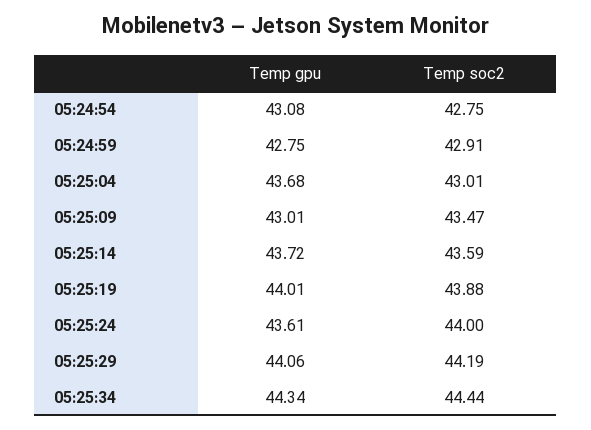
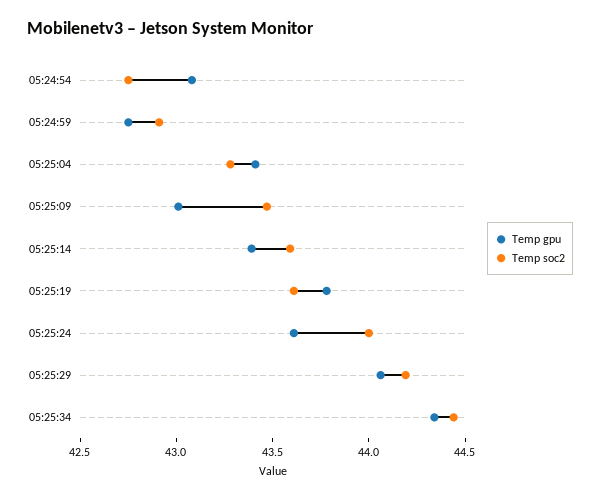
Temp gpu, 05:25:04: 43.68 -> 43.4
Temp soc2, 05:25:04: 43.01 -> 43.3
Temp gpu, 05:25:14: 43.72 -> 43.4
Temp gpu, 05:25:19: 44.01 -> 43.8
Temp soc2, 05:25:19: 43.88 -> 43.6

